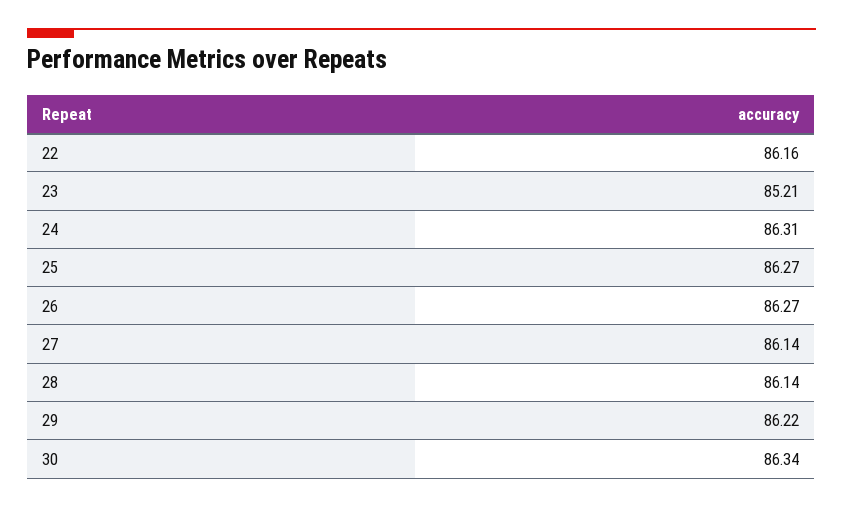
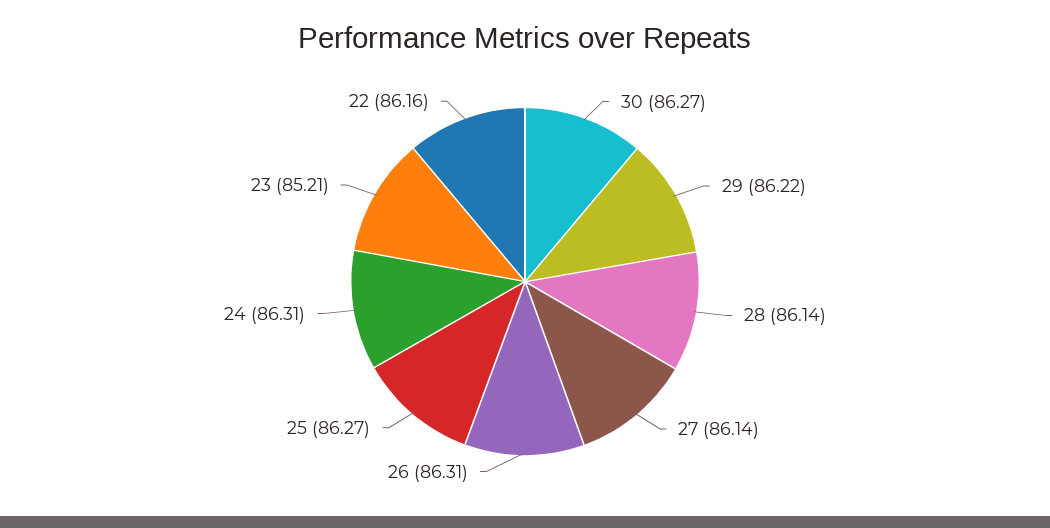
26: 86.27 -> 86.31
30: 86.34 -> 86.27

